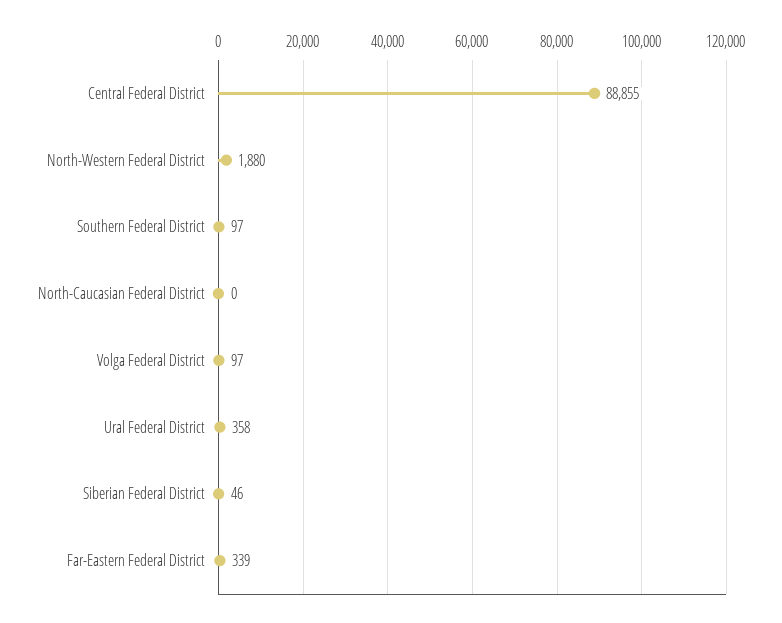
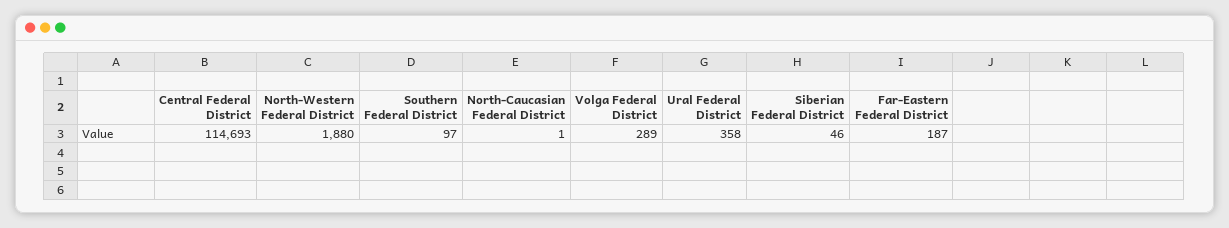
Central Federal District: 88855 -> 114693
North-Caucasian Federal District: 0 -> 1
Volga Federal District: 97 -> 289
Far-Eastern Federal District: 339 -> 187

